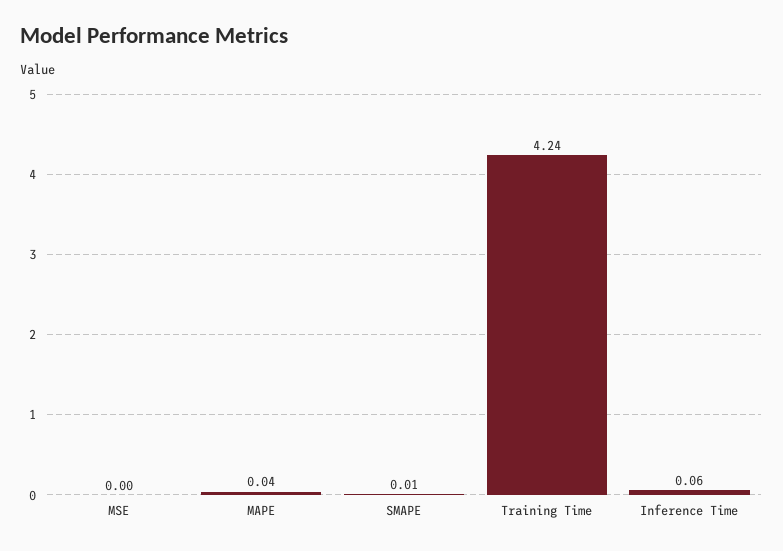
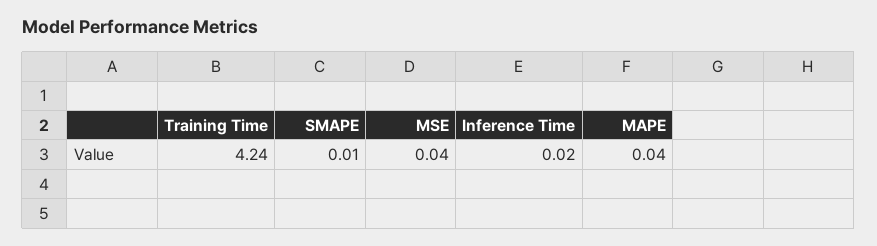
MSE: 0 -> 0.04
Inference Time: 0.06 -> 0.02

